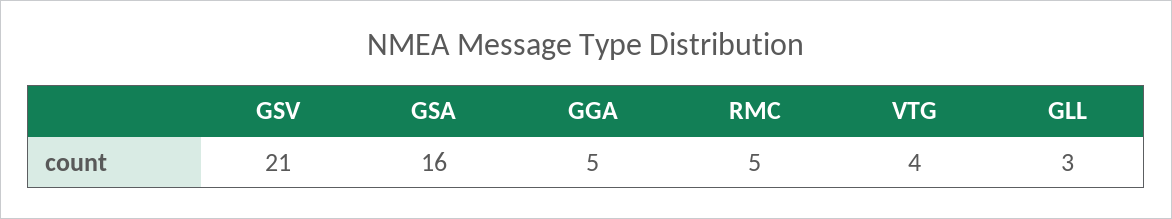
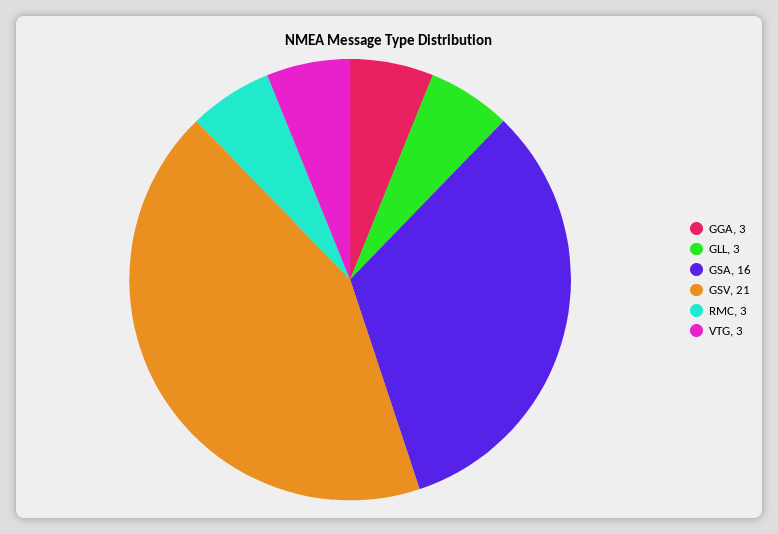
GGA: 5 -> 3
RMC: 5 -> 3
VTG: 4 -> 3

